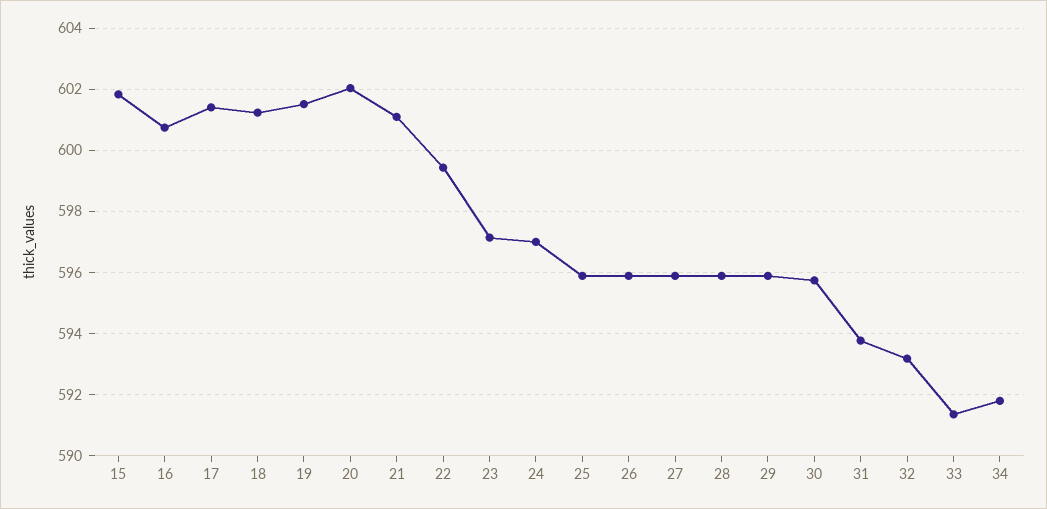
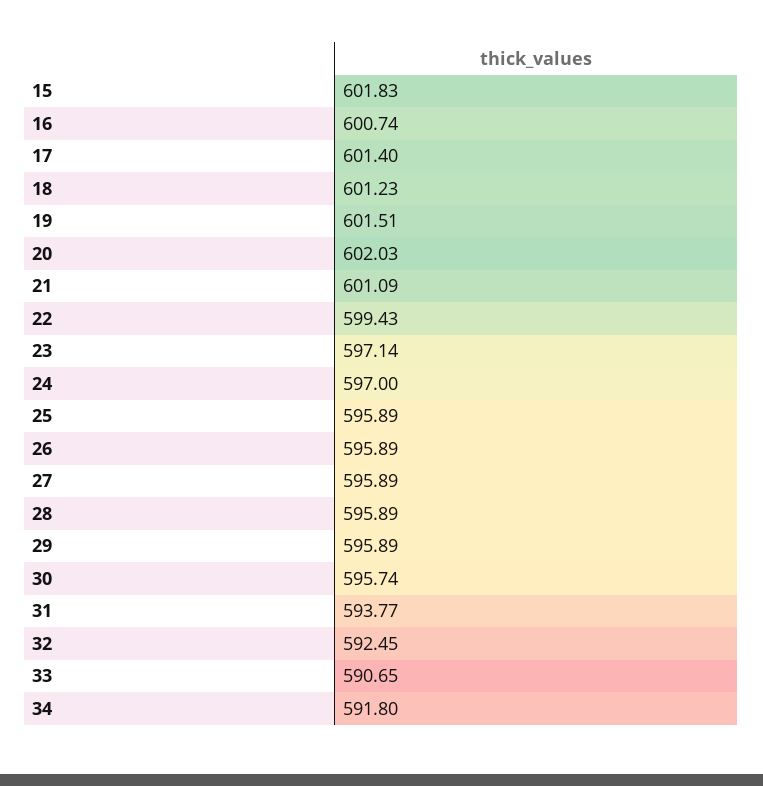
32: 593.2 -> 592.45
33: 591.4 -> 590.65

